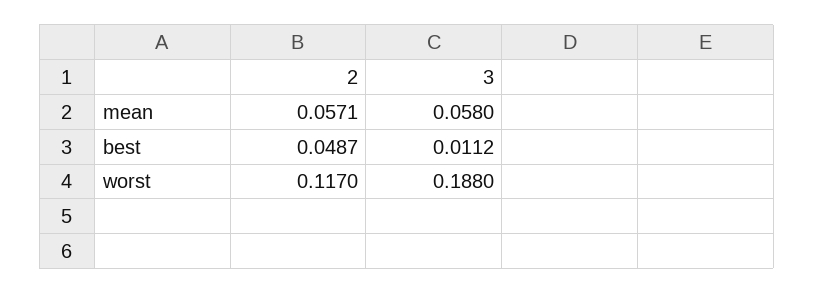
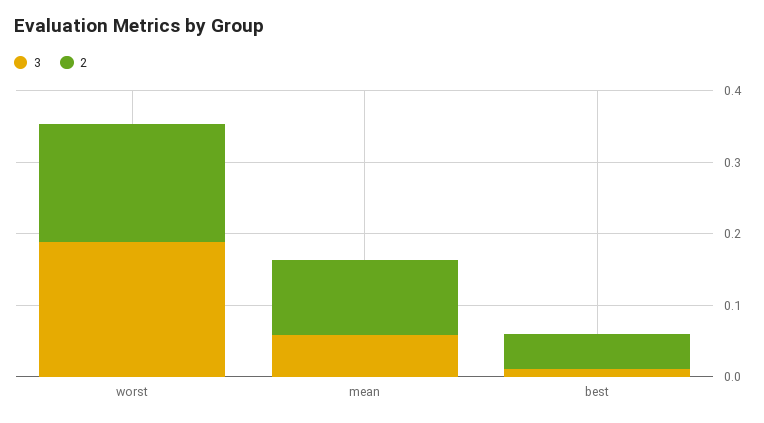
2, mean: 0.0571 -> 0.1
2, worst: 0.117 -> 0.16

